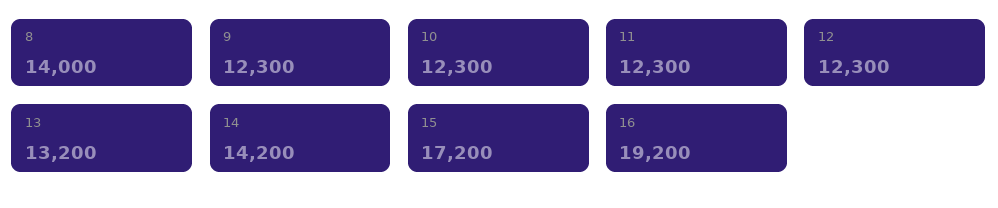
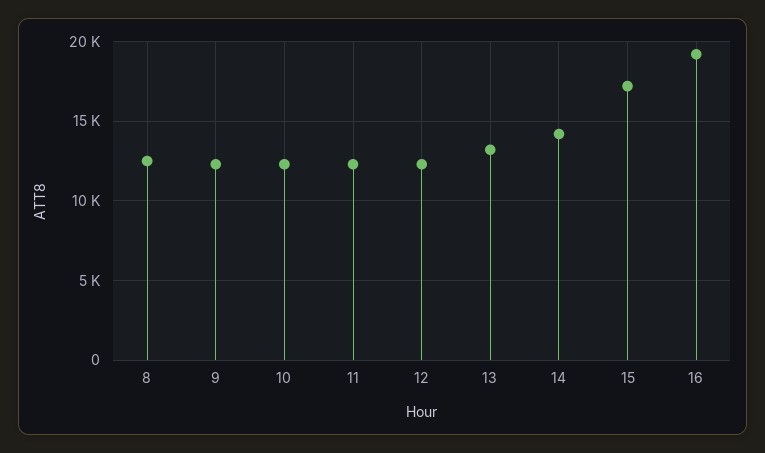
8: 14000 -> 12500

